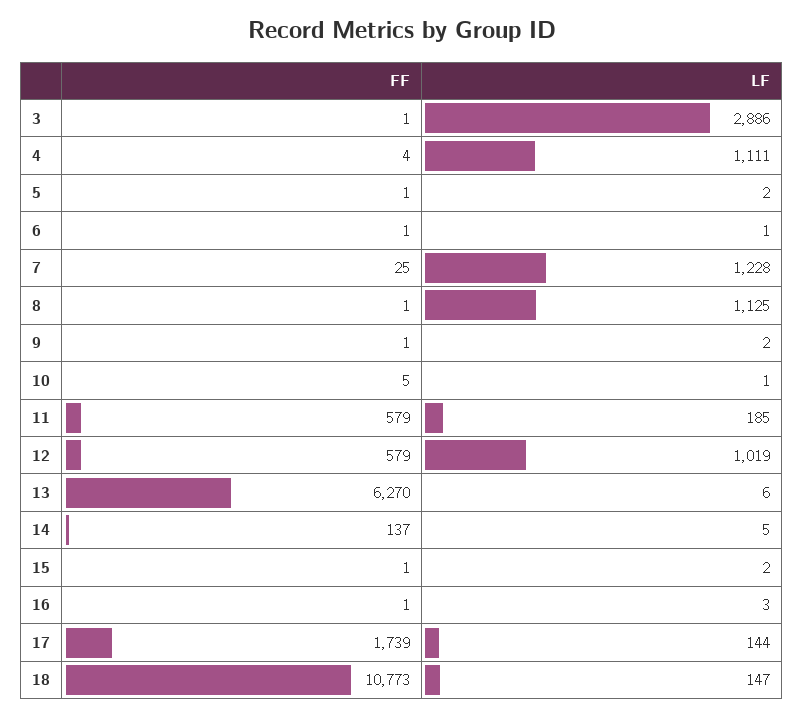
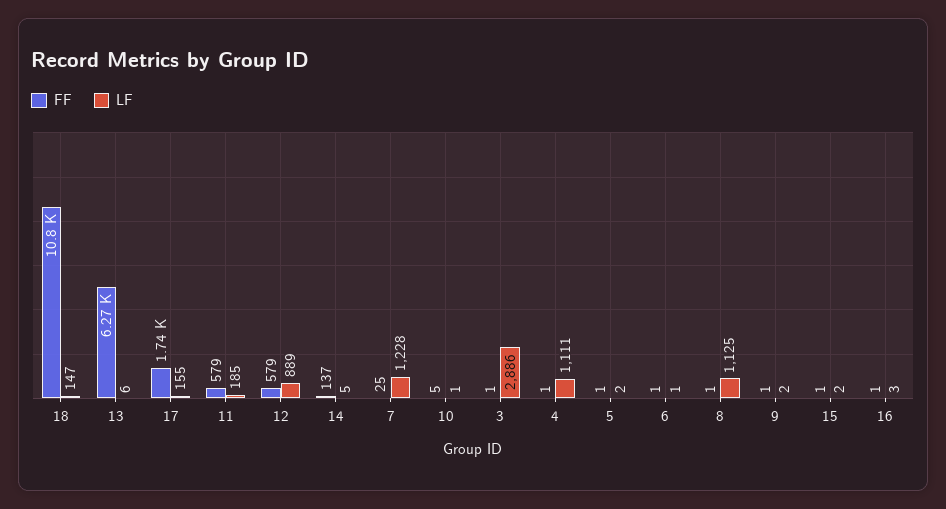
FF, 4: 4 -> 1
LF, 12: 1019 -> 889
LF, 17: 144 -> 155

